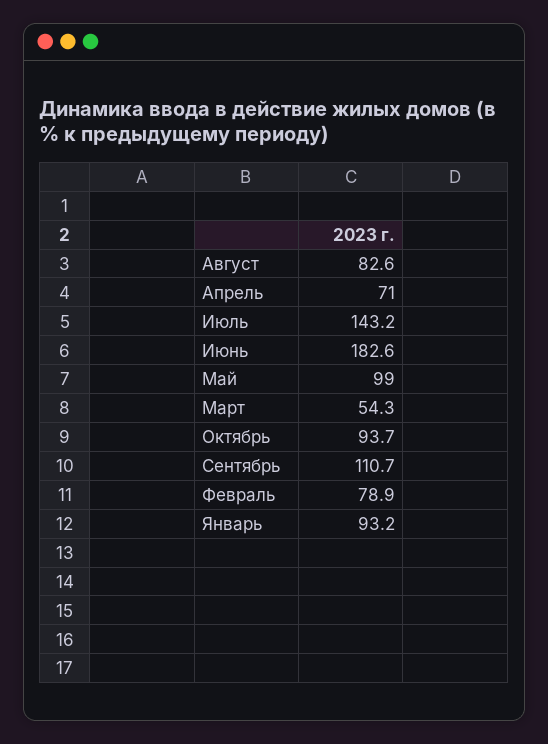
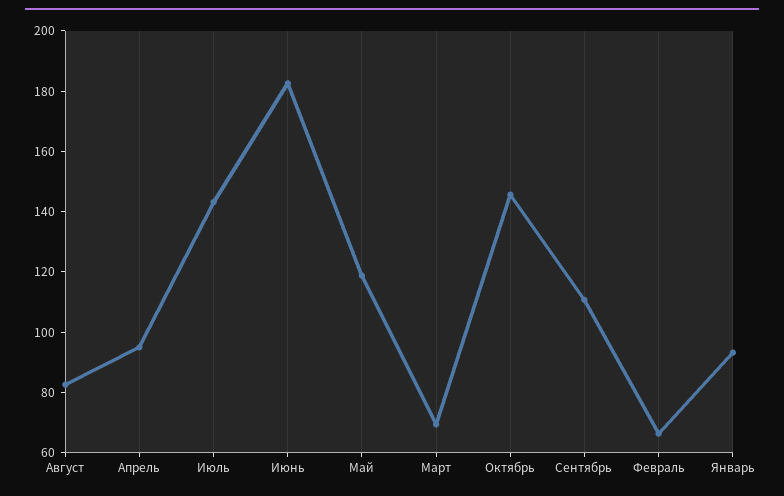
Апрель: 71 -> 95
Май: 99 -> 120
Март: 54.3 -> 70
Октябрь: 93.7 -> 145
Февраль: 78.9 -> 65

